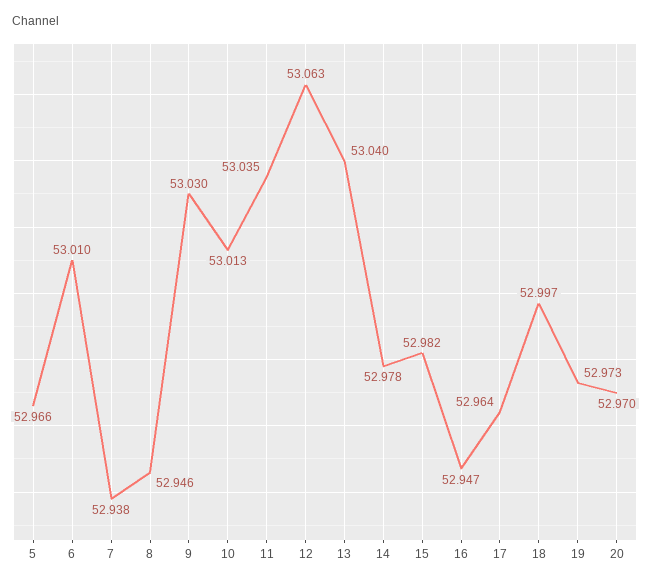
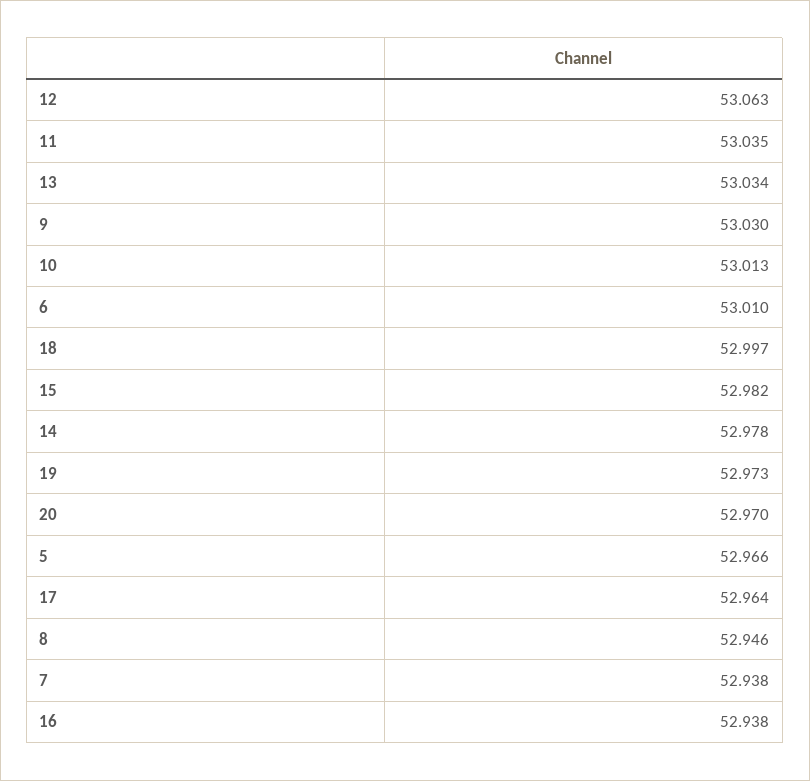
13: 53.04 -> 53.034
16: 52.947 -> 52.938

